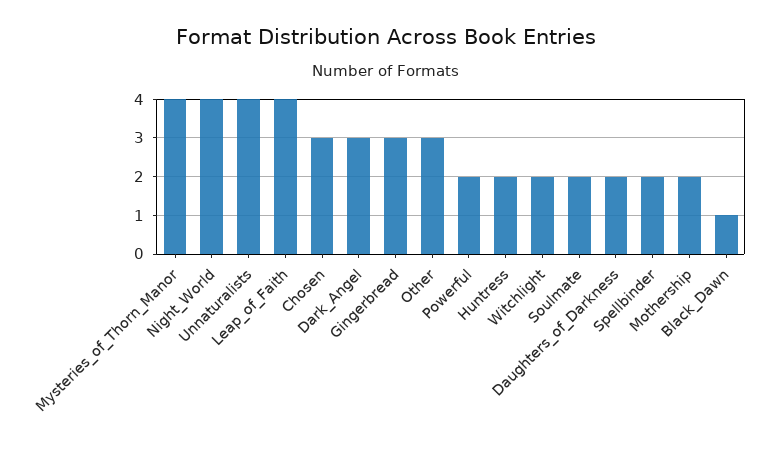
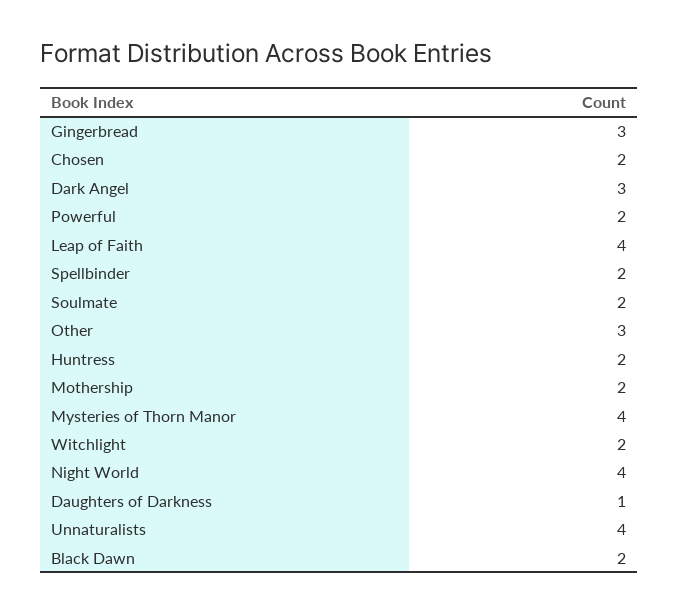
Chosen: 3 -> 2
Daughters_of_Darkness: 2 -> 1
Black_Dawn: 1 -> 2

